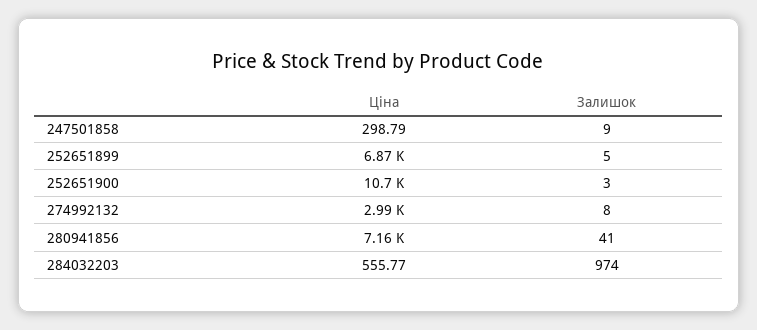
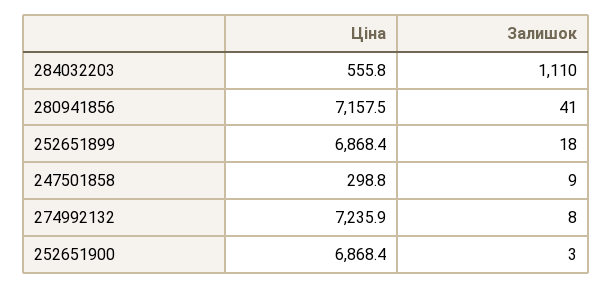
Залишок, 252651899: 5 -> 18
Ціна, 252651900: 10700 -> 6868.4
Ціна, 274992132: 2990 -> 7235.9
Залишок, 284032203: 974 -> 1110

